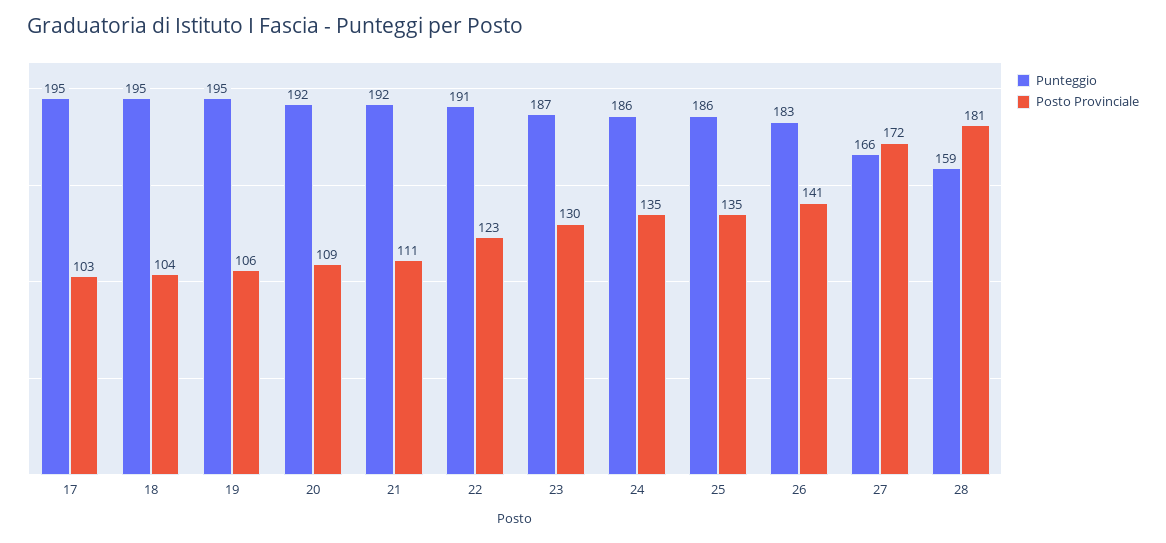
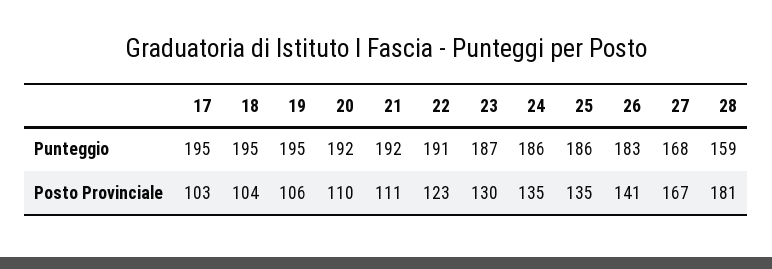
Posto Provinciale, 20: 109 -> 110
Punteggio, 27: 166 -> 168
Posto Provinciale, 27: 172 -> 167

